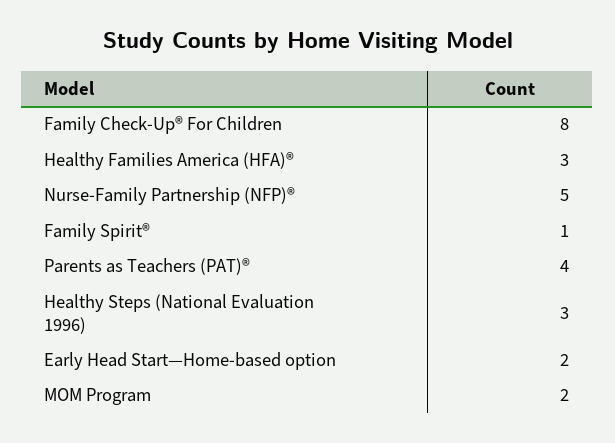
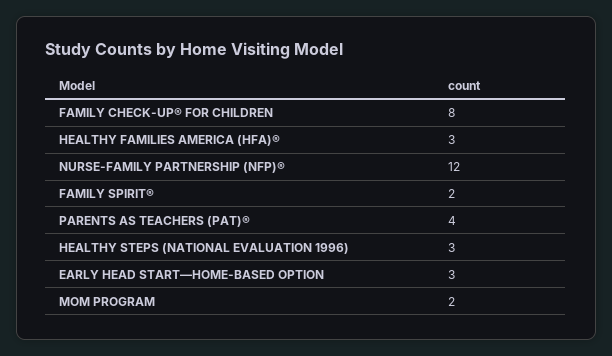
Nurse-Family Partnership (NFP)®: 5 -> 12
Family Spirit®: 1 -> 2
Early Head Start—Home-based option: 2 -> 3

